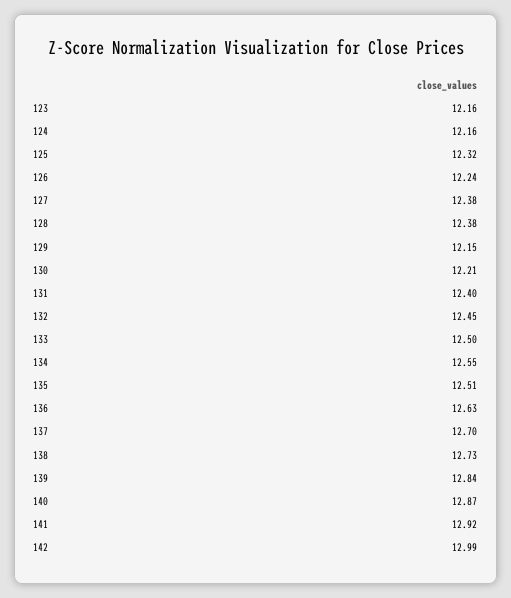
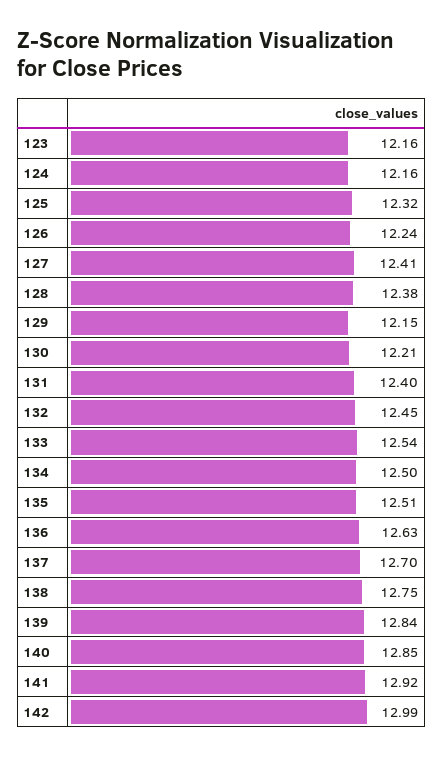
127: 12.38 -> 12.41
133: 12.5 -> 12.54
134: 12.55 -> 12.5
138: 12.73 -> 12.75
140: 12.87 -> 12.85

